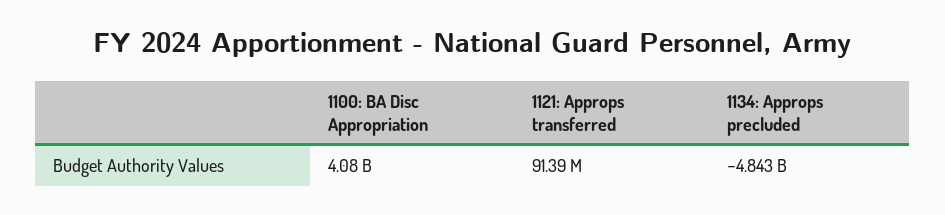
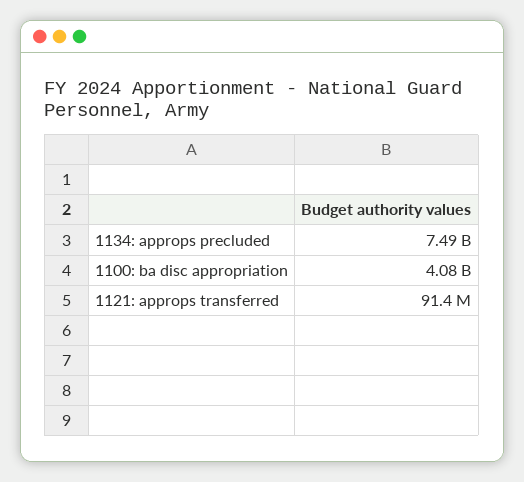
1134: Approps precluded: -4843000000 -> 7490000000

